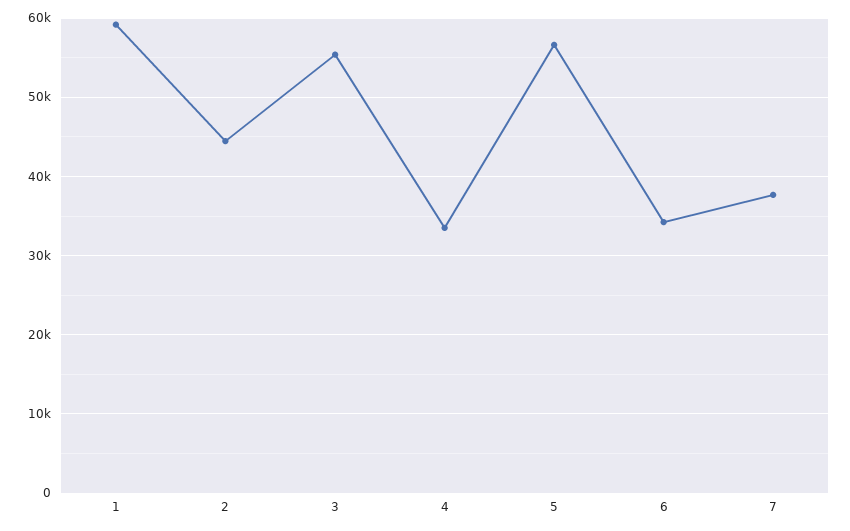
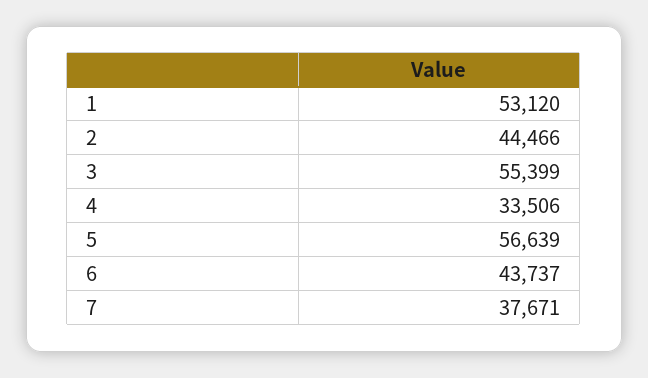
1: 59000 -> 53120
6: 34000 -> 43737

